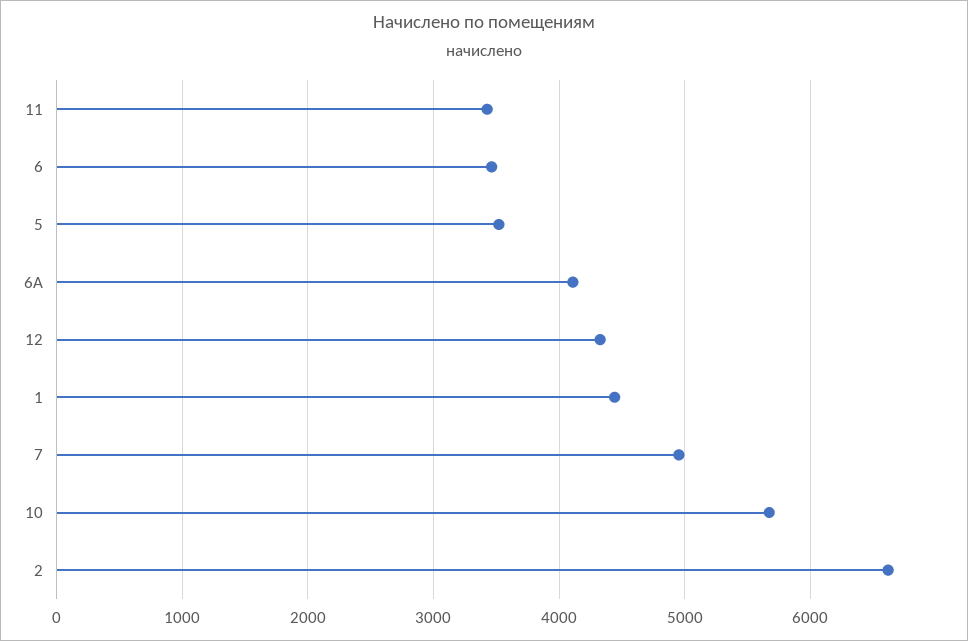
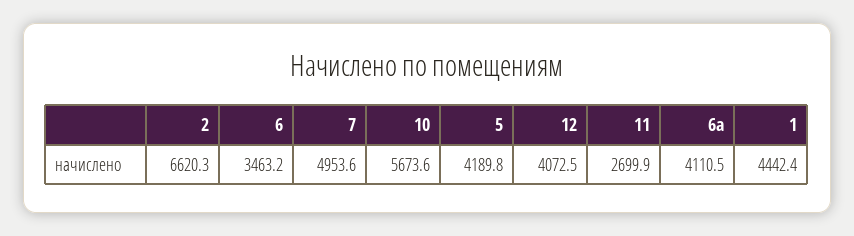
11: 3400 -> 2699.9
5: 3500 -> 4189.8
12: 4300 -> 4072.5

